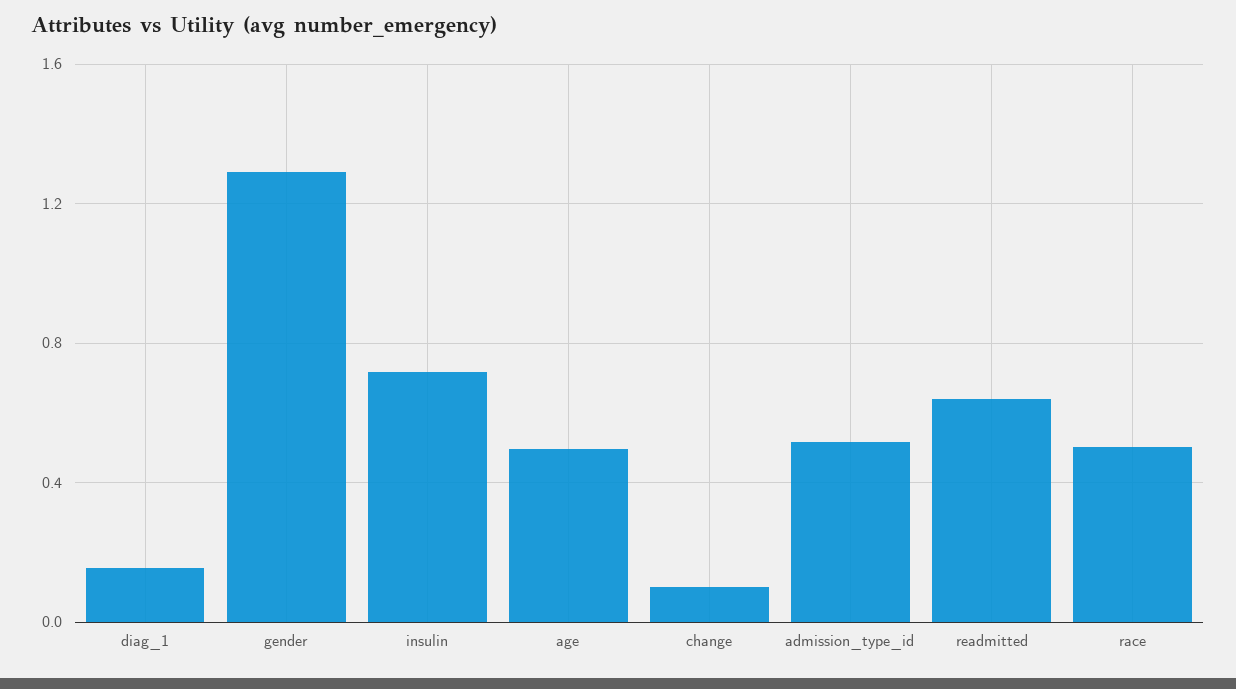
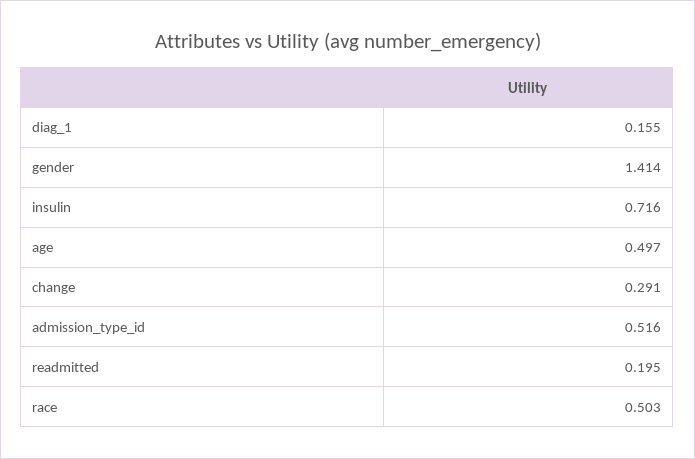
gender: 1.3 -> 1.414
change: 0.1 -> 0.291
readmitted: 0.65 -> 0.195

